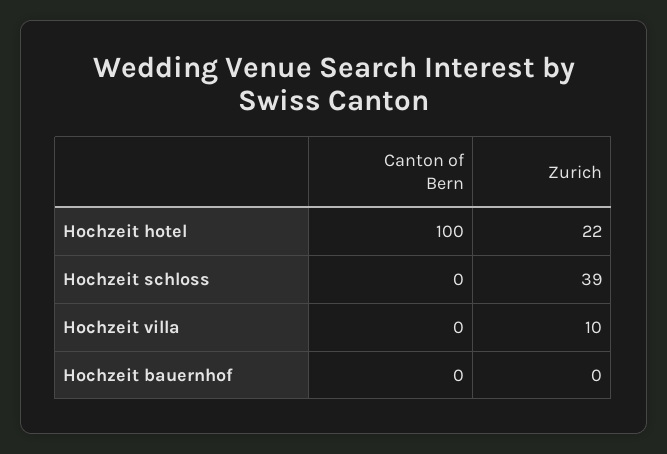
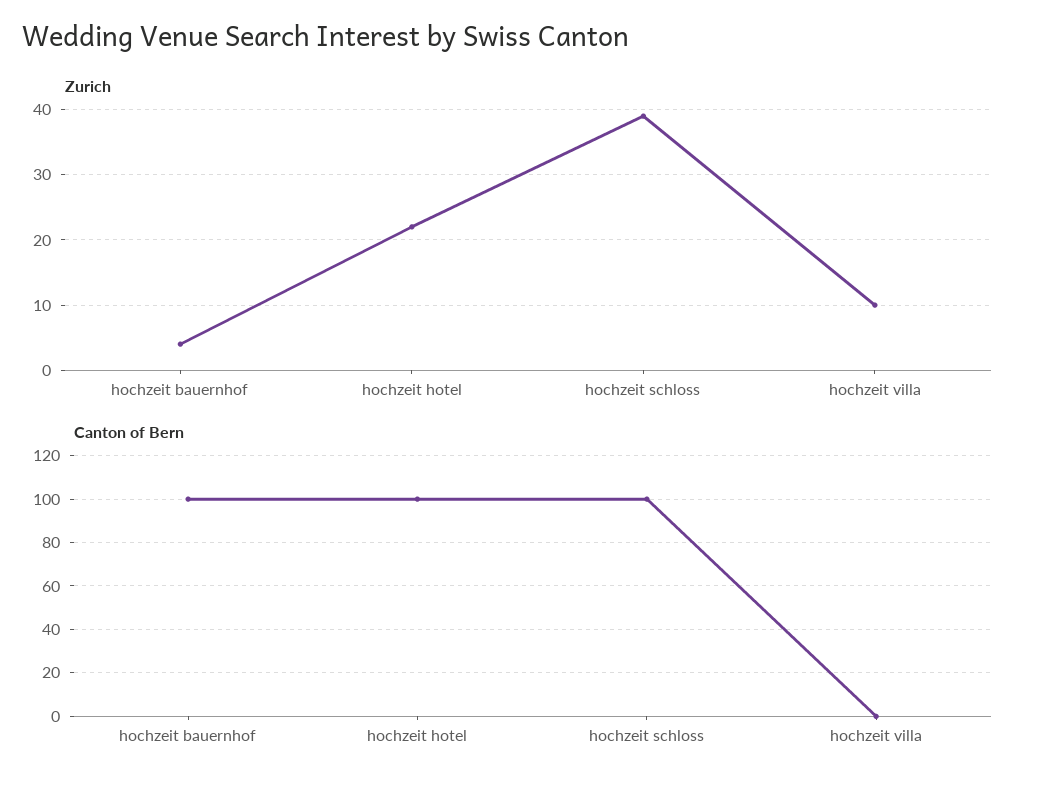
Canton of Bern, Hochzeit schloss: 0 -> 100
Canton of Bern, Hochzeit bauernhof: 0 -> 100
Zurich, Hochzeit bauernhof: 0 -> 4

